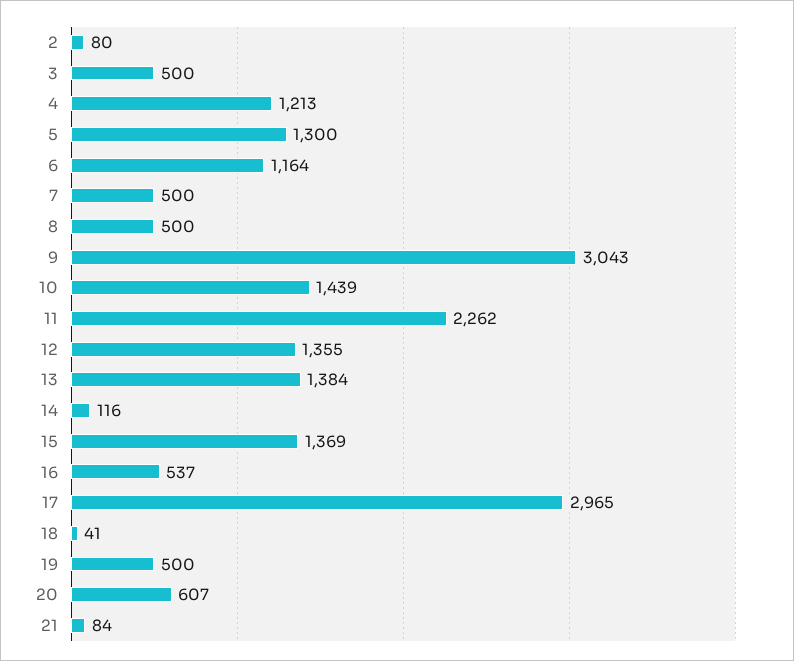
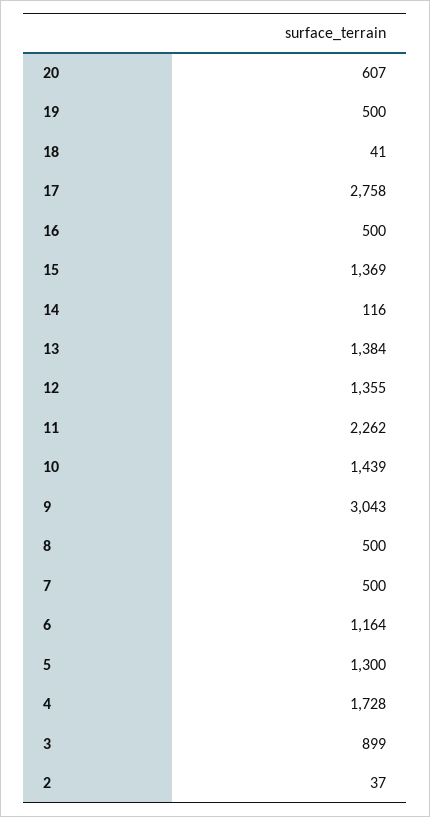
2: 80 -> 37
3: 500 -> 899
4: 1213 -> 1728
16: 537 -> 500
17: 2965 -> 2758
21: 84 -> none

